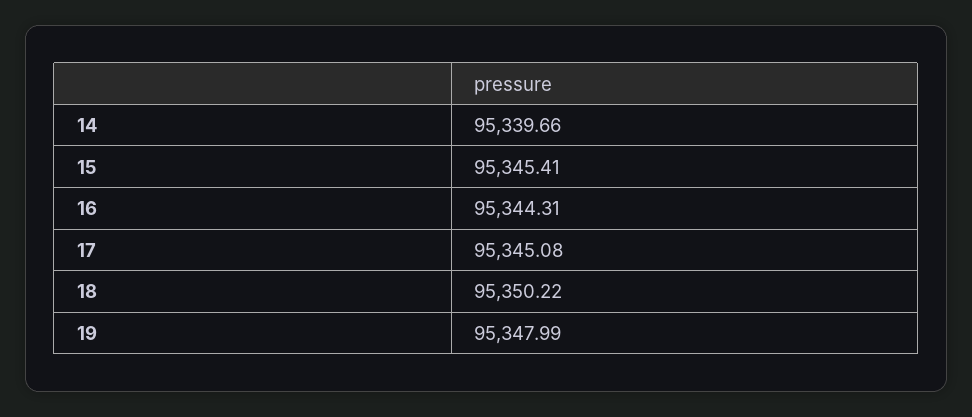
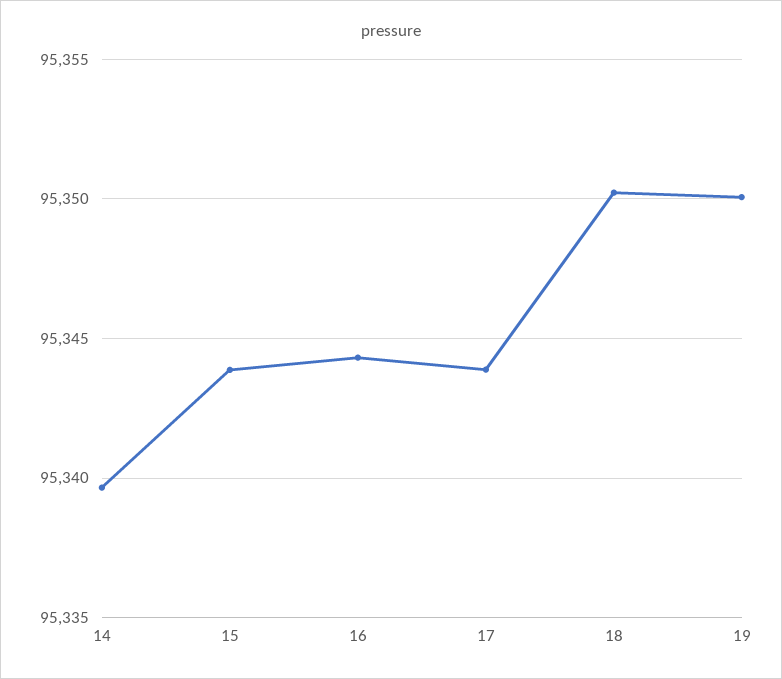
15: 95345.41 -> 95344
17: 95345.08 -> 95344
19: 95347.99 -> 95350

